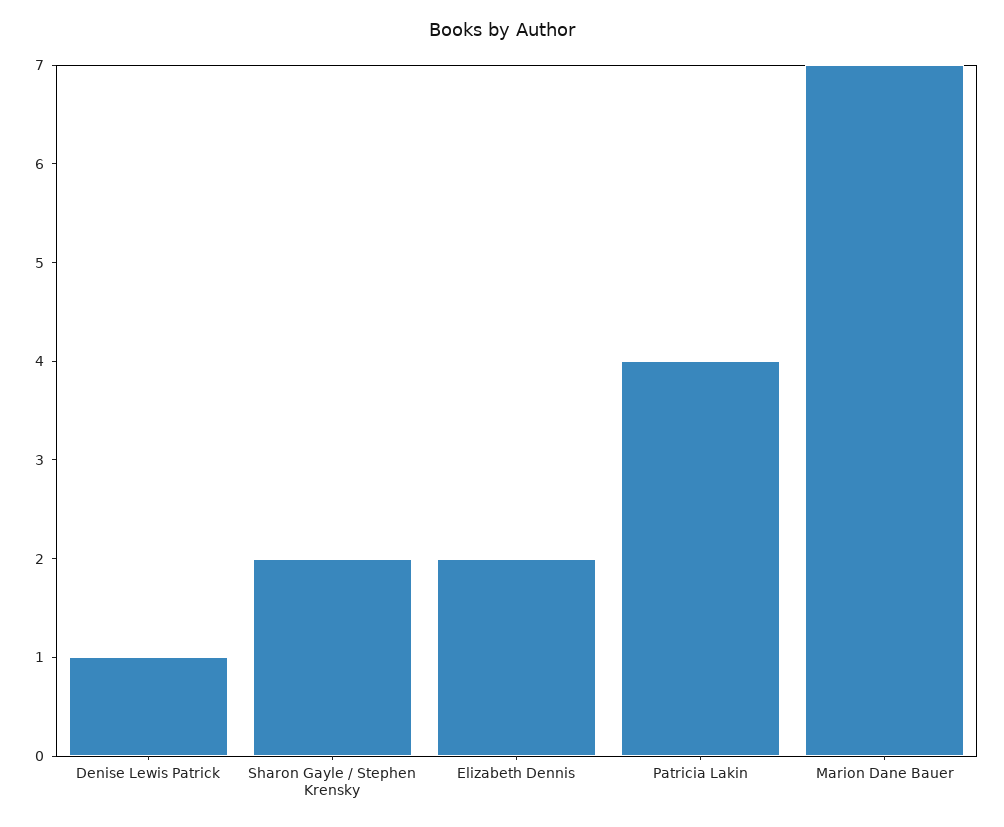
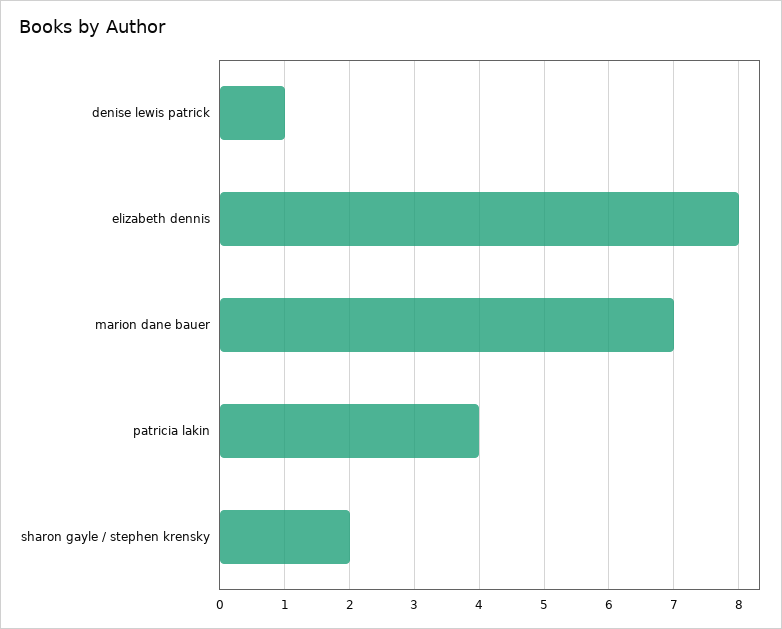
Elizabeth Dennis: 2 -> 8

